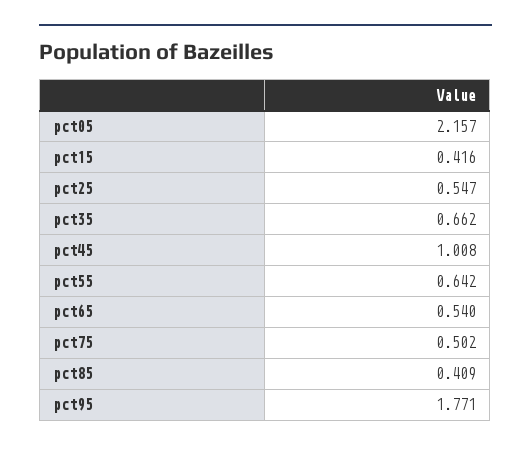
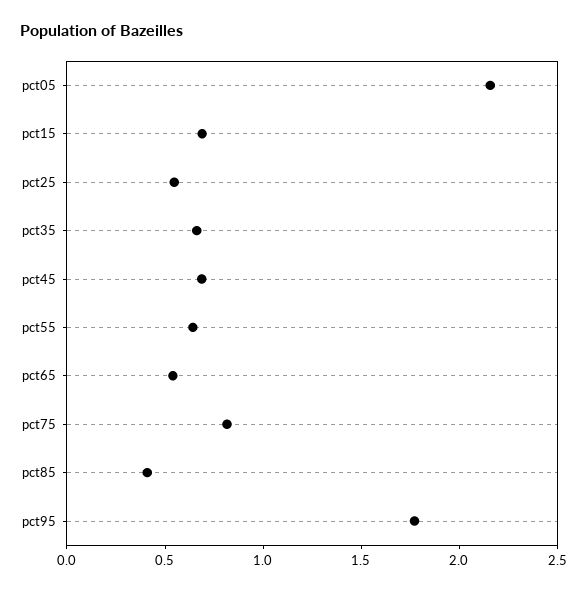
pct15: 0.416 -> 0.7
pct45: 1.008 -> 0.7
pct75: 0.502 -> 0.8

